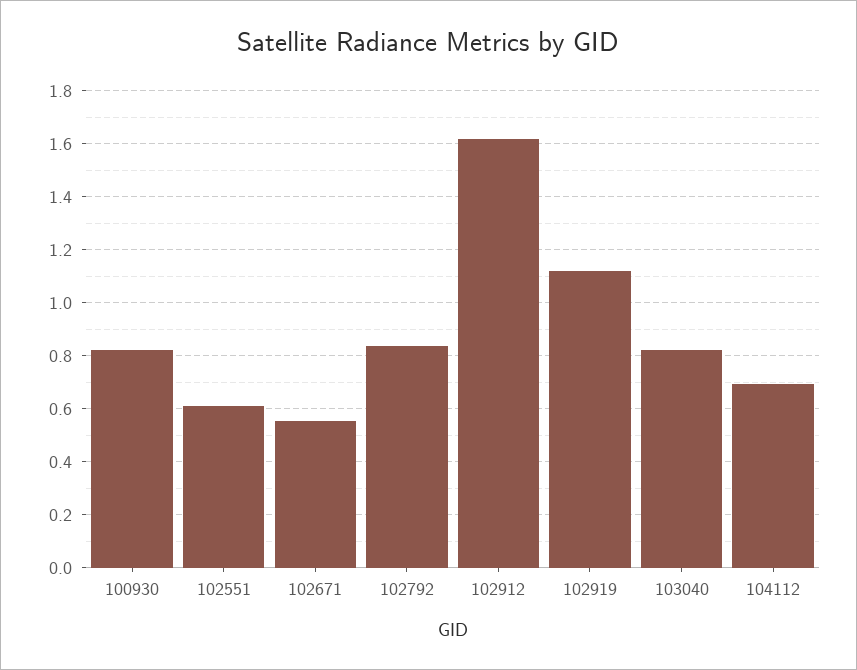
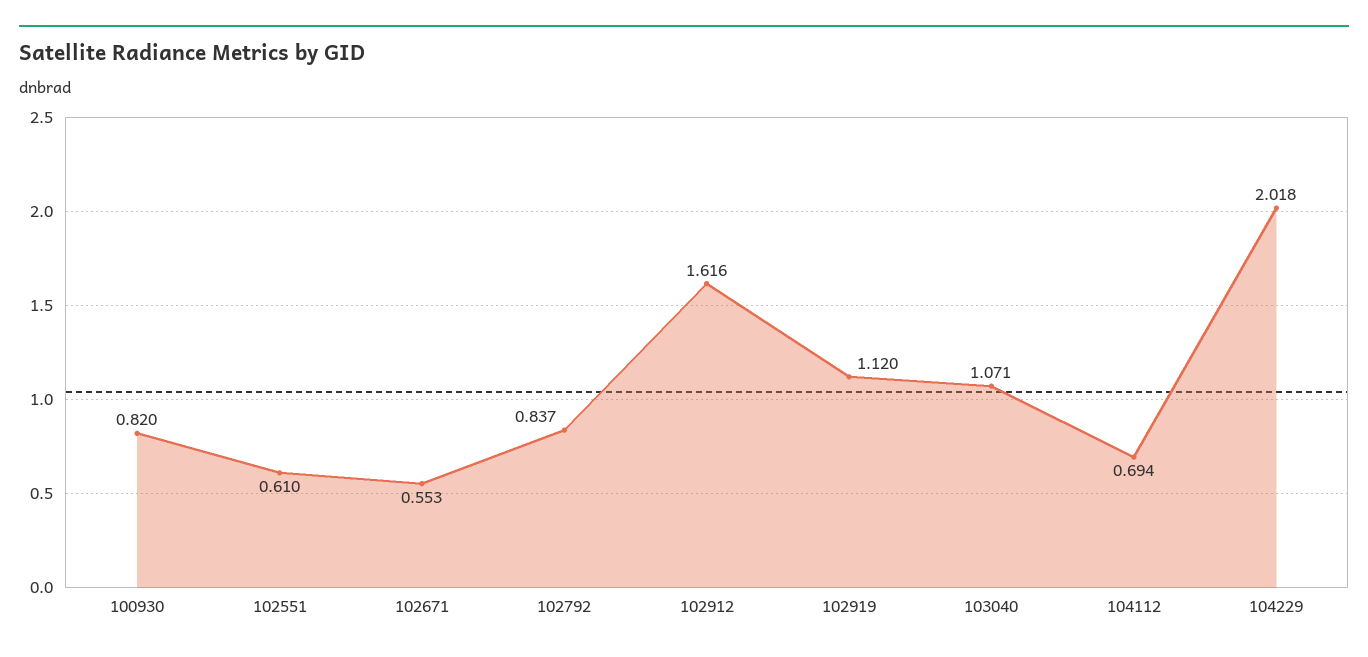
103040: 0.825 -> 1.071
104229: none -> 2.018

